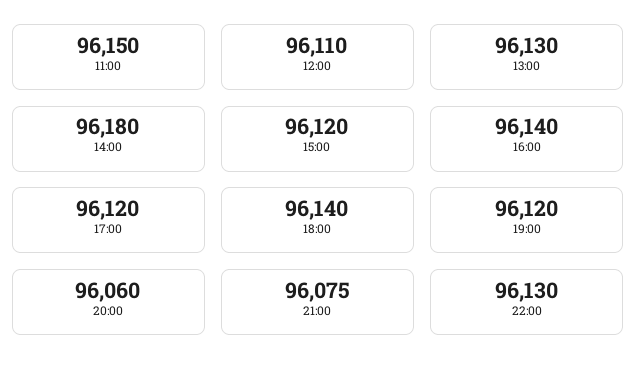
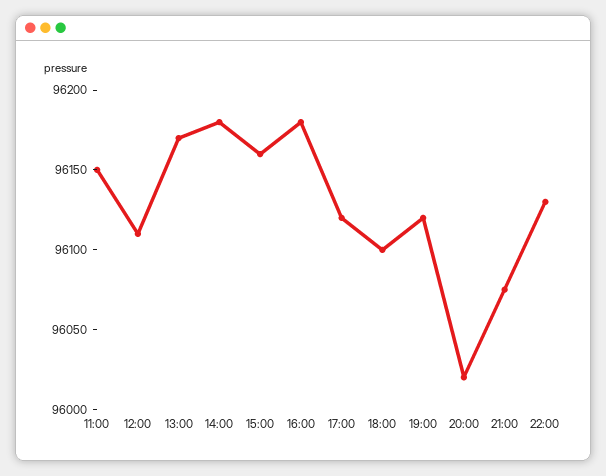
13:00: 96130 -> 96170
15:00: 96120 -> 96160
16:00: 96140 -> 96180
18:00: 96140 -> 96100
20:00: 96060 -> 96020

